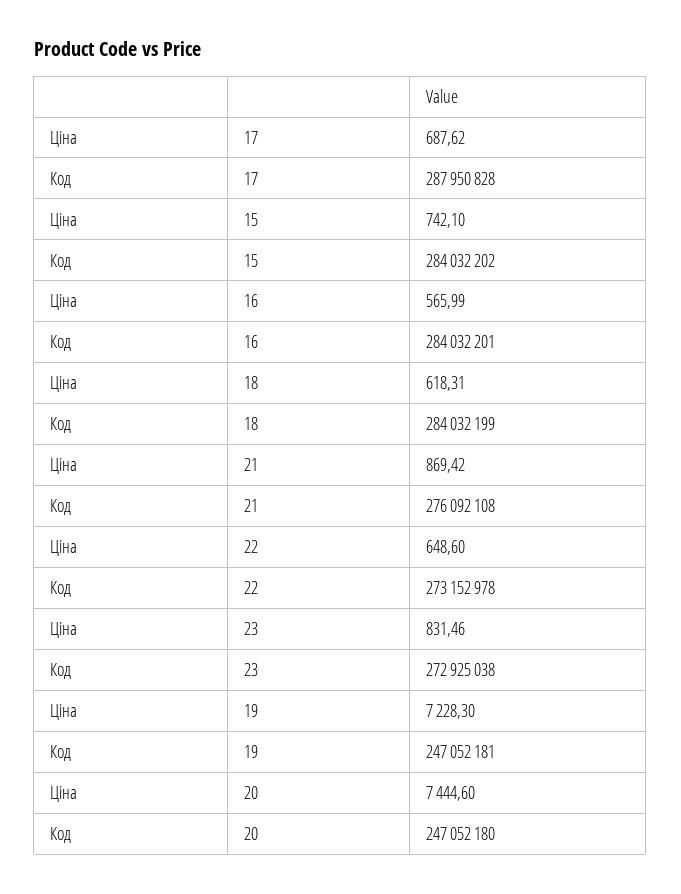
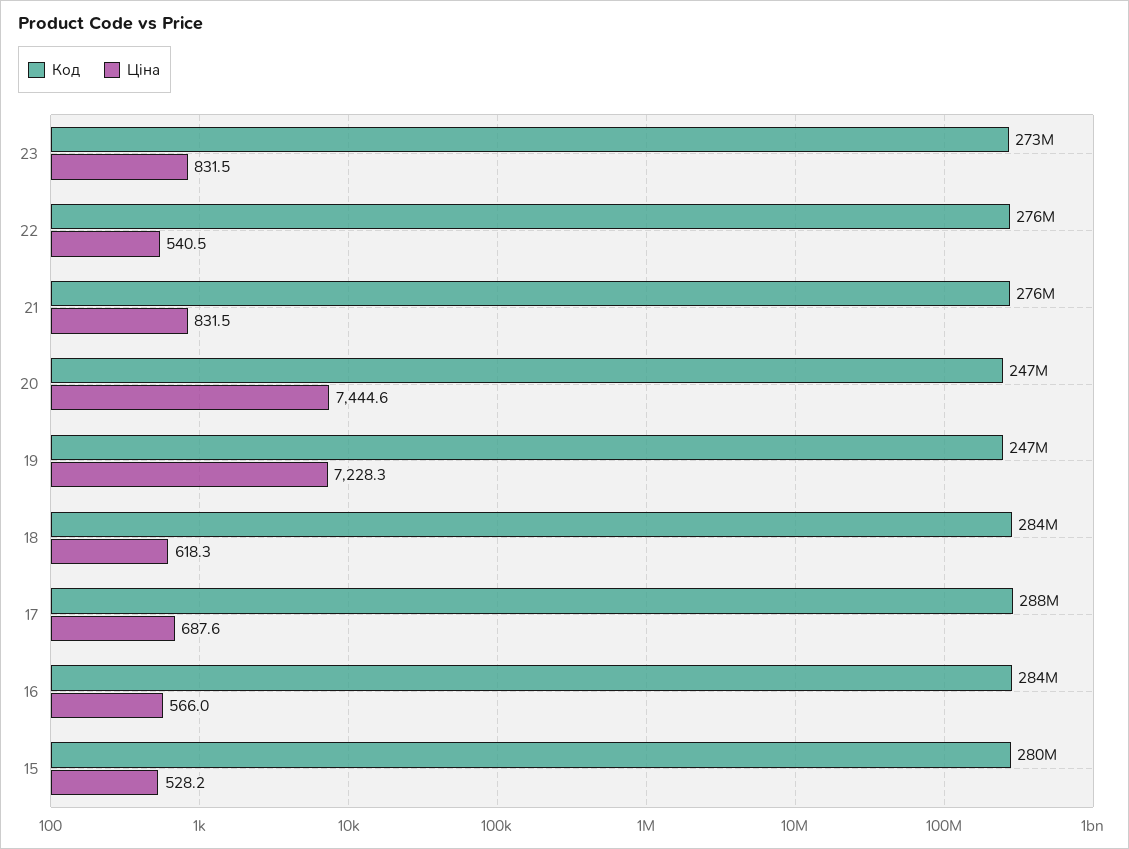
Ціна, 15: 742.1 -> 528.2
Код, 15: 284032202 -> 280000000
Ціна, 21: 869.42 -> 831.5
Ціна, 22: 648.6 -> 540.5
Код, 22: 273152978 -> 276000000

